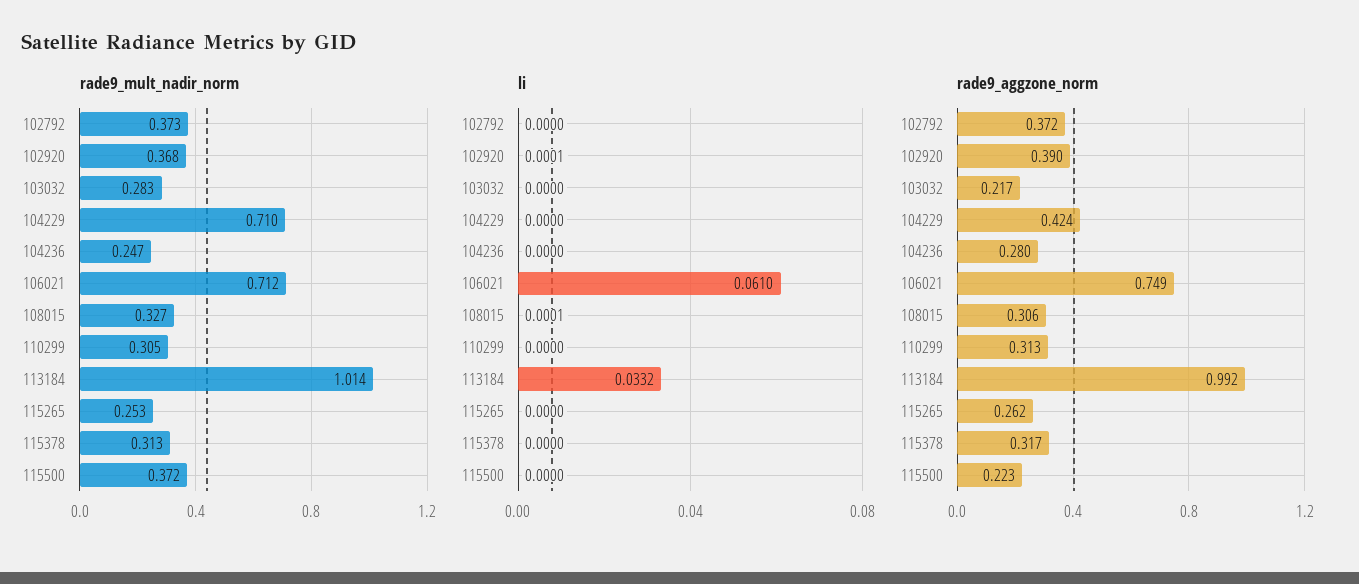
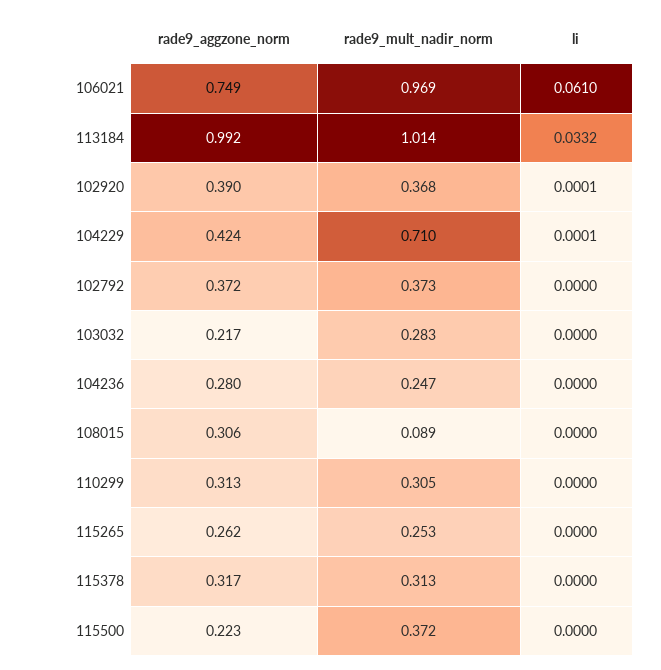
rade9_mult_nadir_norm, 106021: 0.712 -> 0.969
rade9_mult_nadir_norm, 108015: 0.327 -> 0.089
li, 104229: 0 -> 0.0001
li, 108015: 0.0001 -> 0

